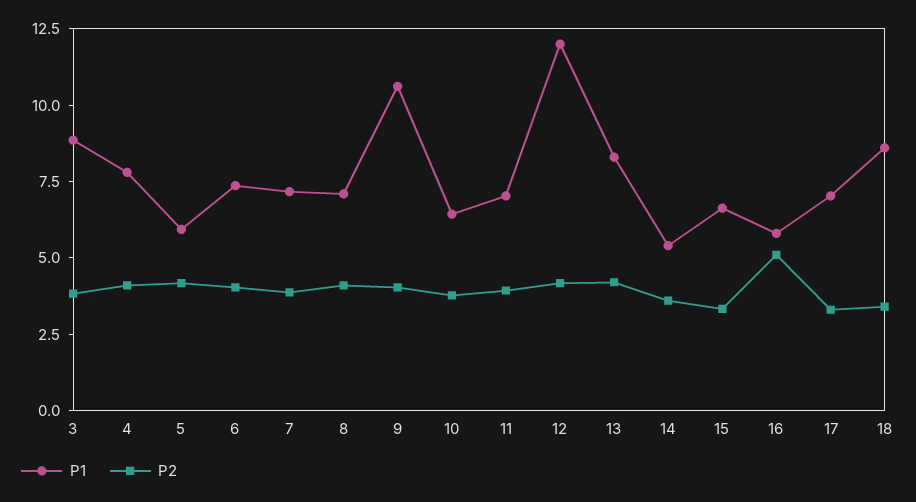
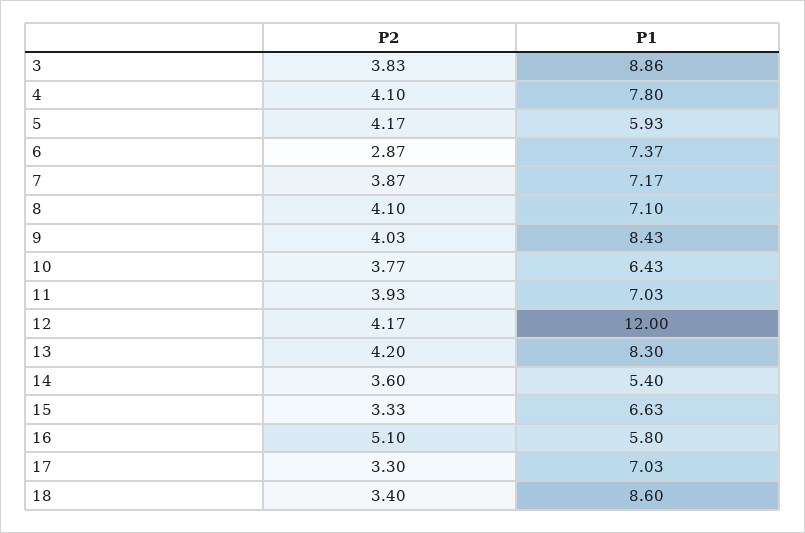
P2, 6: 4 -> 2.87
P1, 9: 10.5 -> 8.43

